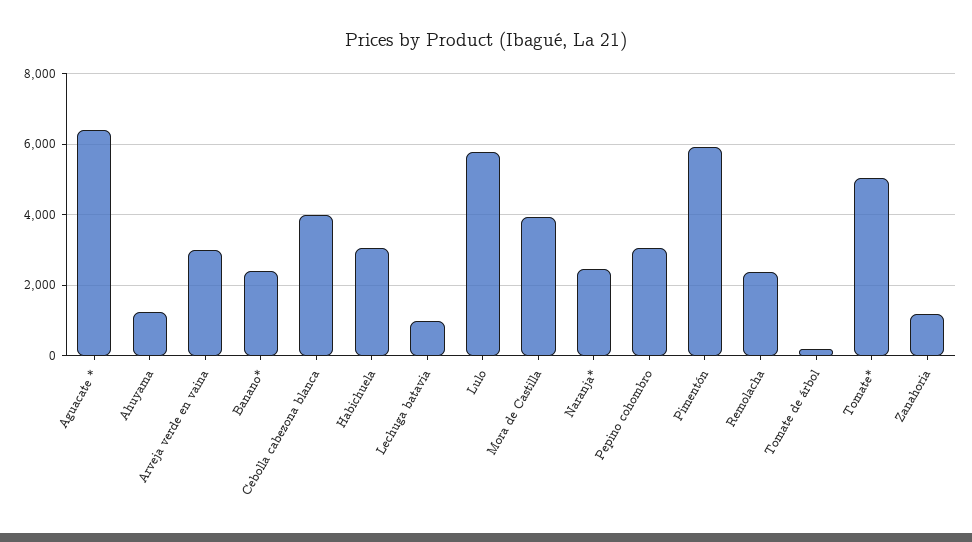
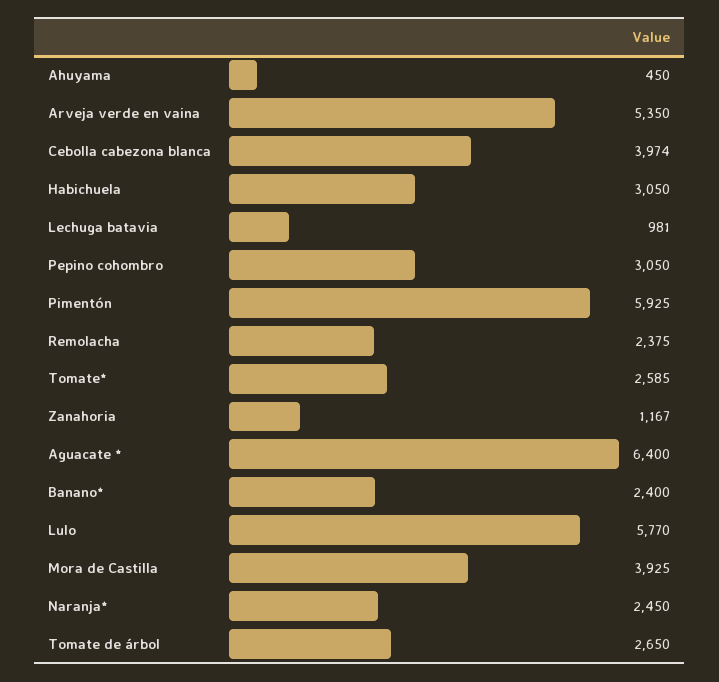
Ahuyama: 1200 -> 450
Arveja verde en vaina: 3000 -> 5350
Tomate de árbol: 200 -> 2650
Tomate*: 5000 -> 2585

